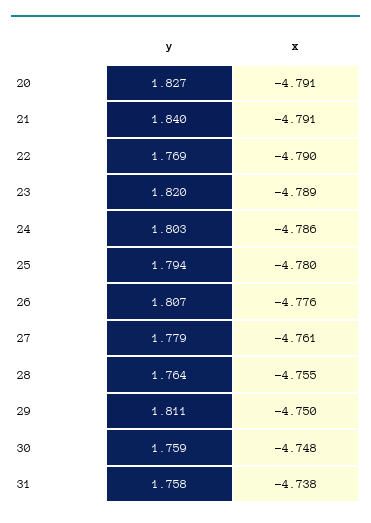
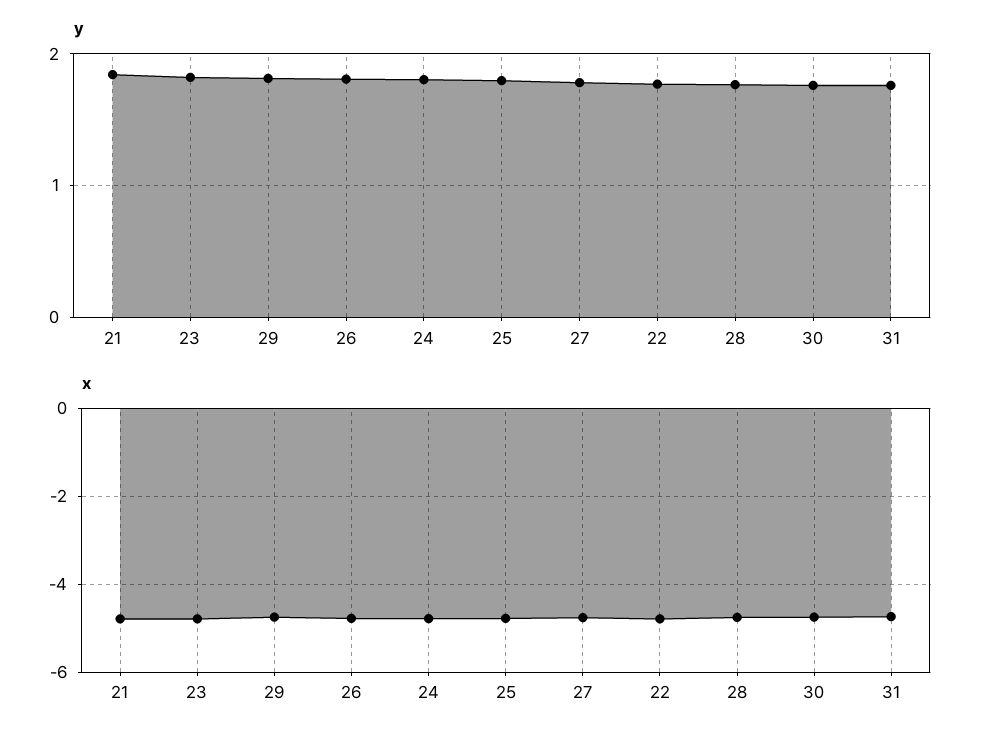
y, 20: 1.827 -> none
x, 20: -4.791 -> none

